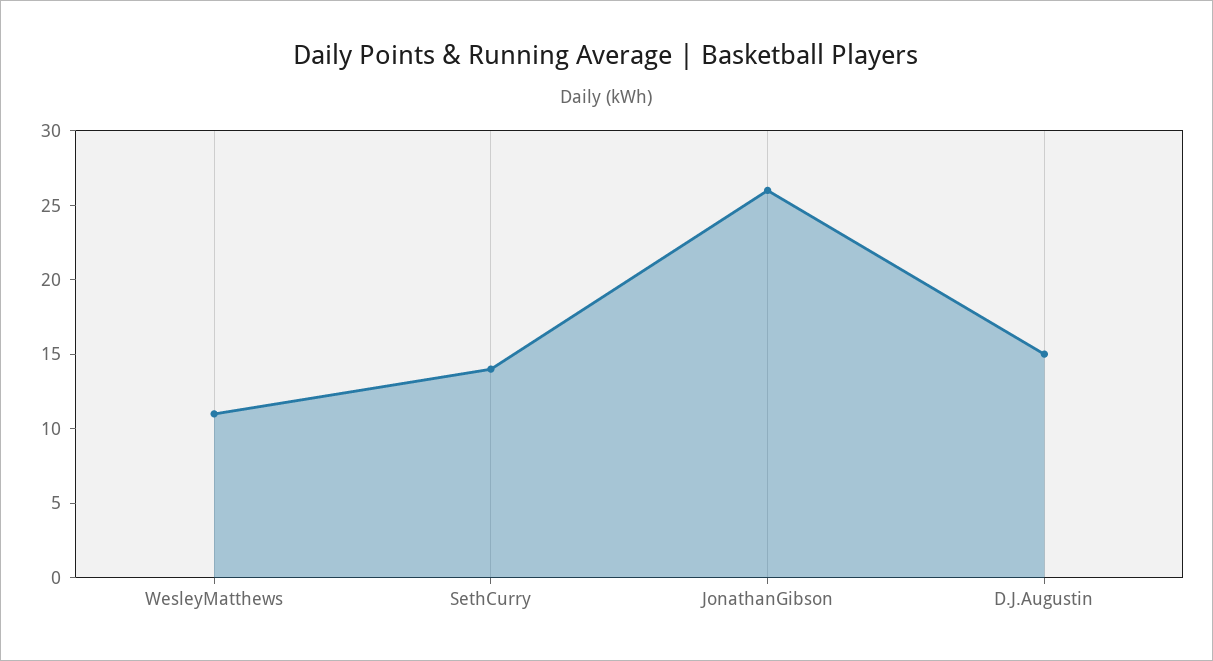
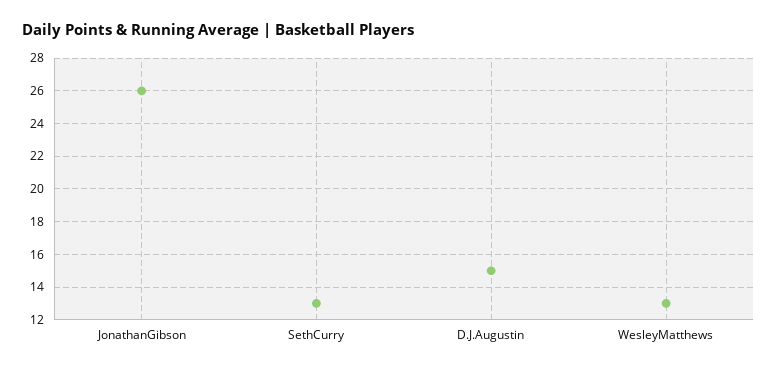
WesleyMatthews: 11 -> 13
SethCurry: 14 -> 13

